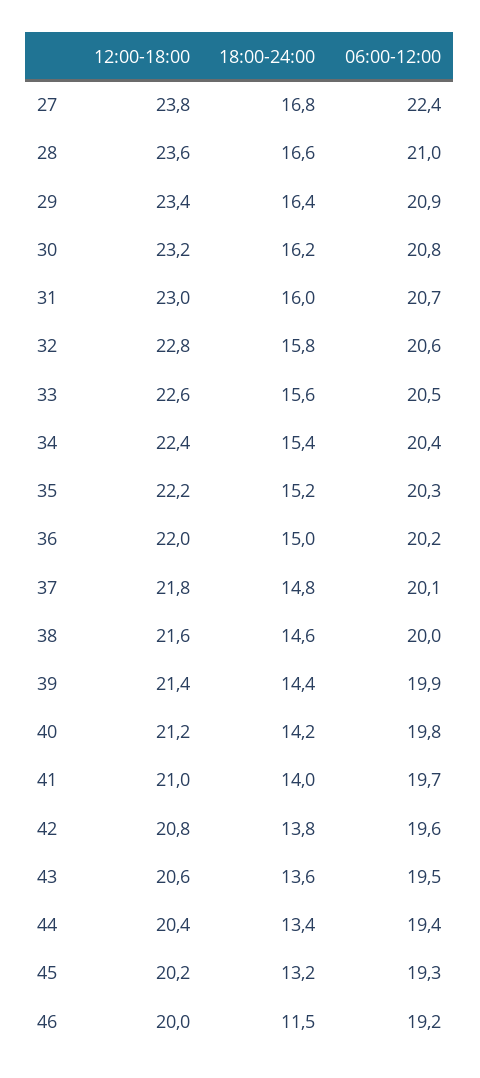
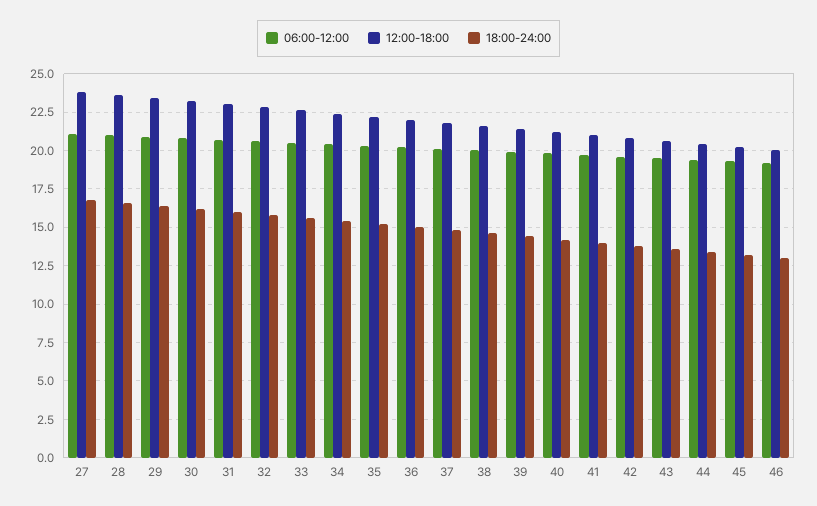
06:00-12:00, 27: 22.4 -> 21
18:00-24:00, 46: 11.5 -> 13

